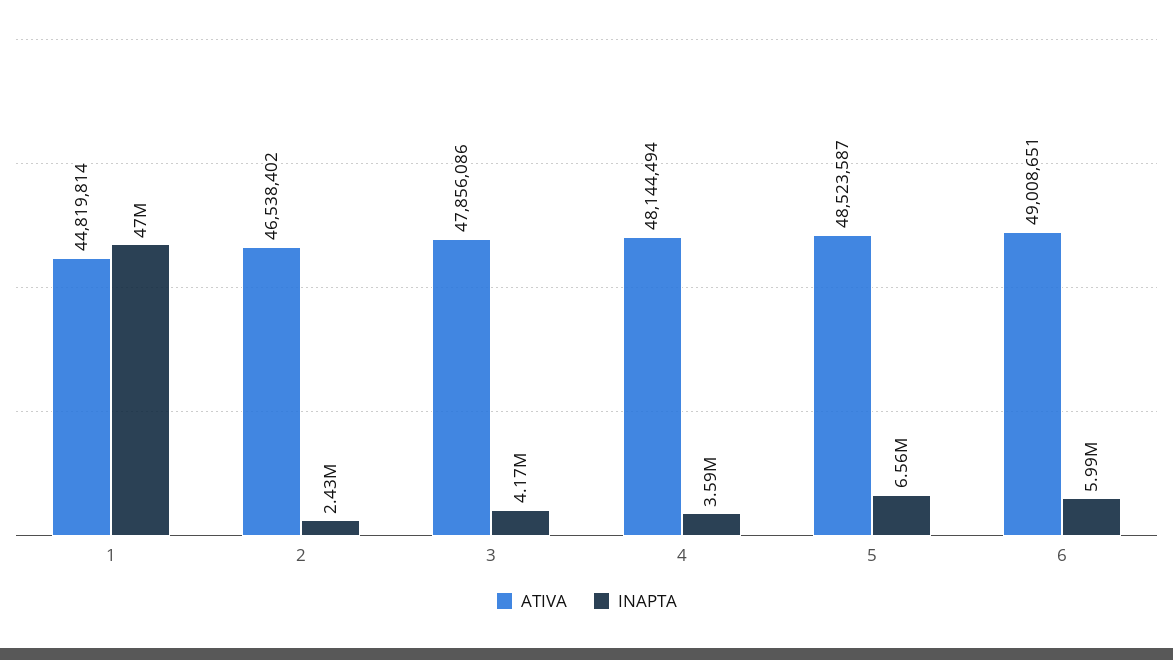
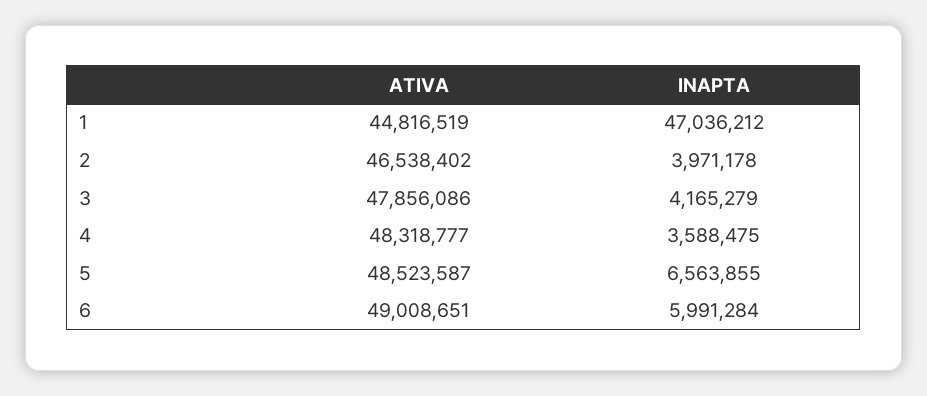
ATIVA, 1: 44819814 -> 44816519
INAPTA, 2: 2430000 -> 3971178
ATIVA, 4: 48144494 -> 48318777

